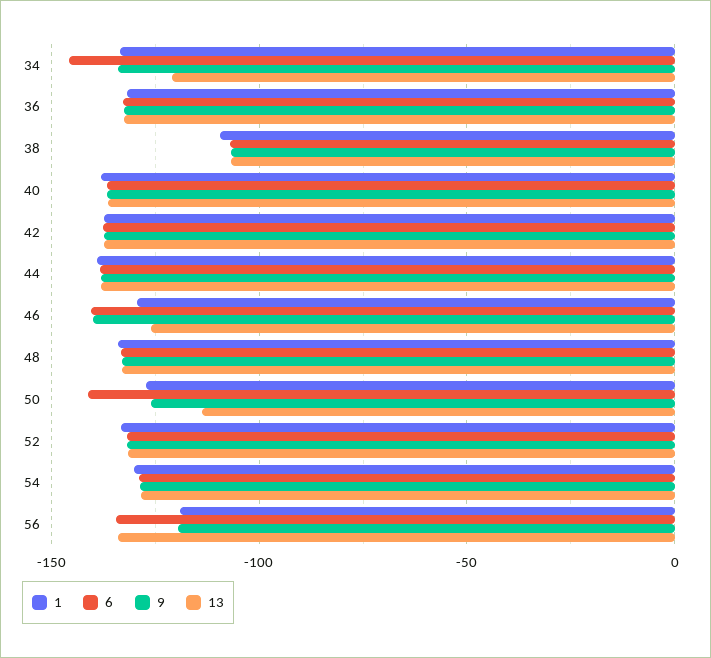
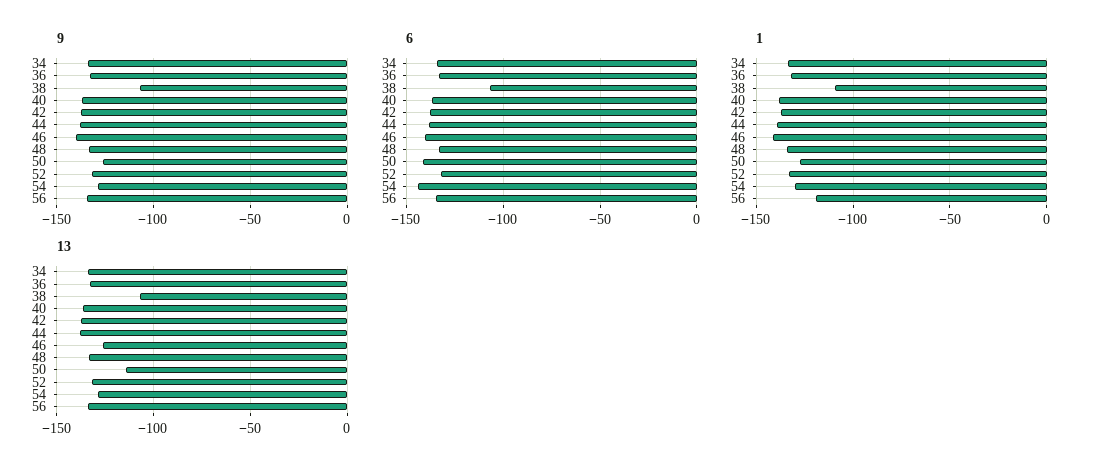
6, 34: -145 -> -135
13, 34: -120 -> -135
1, 46: -130 -> -140
6, 54: -130 -> -145
9, 56: -120 -> -135

